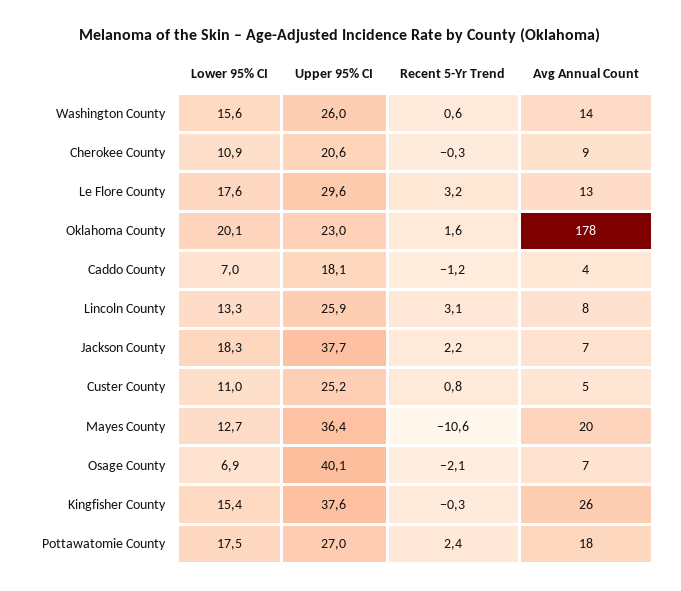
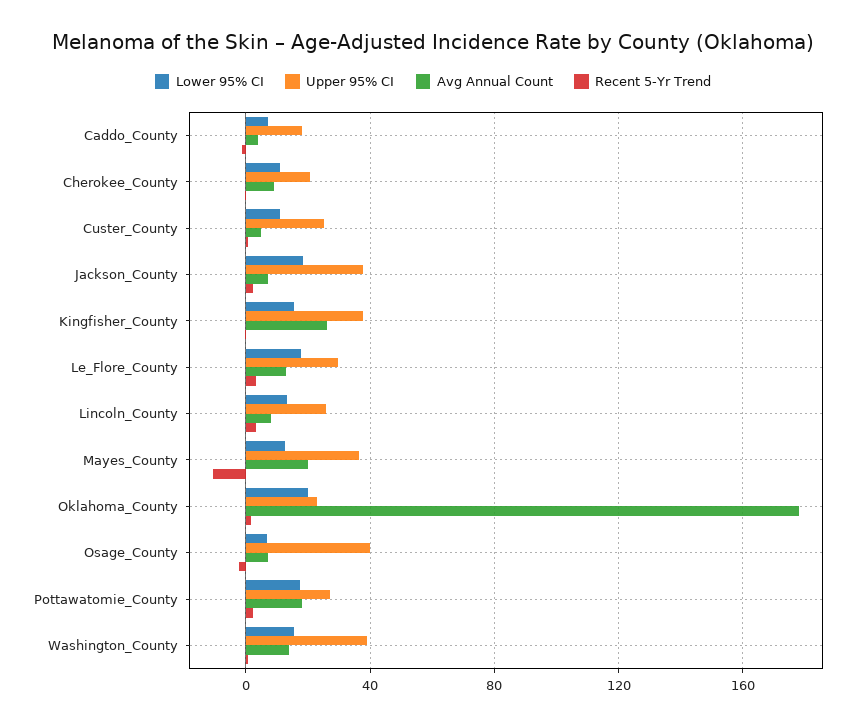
Upper 95% CI, Washington County: 26 -> 40

